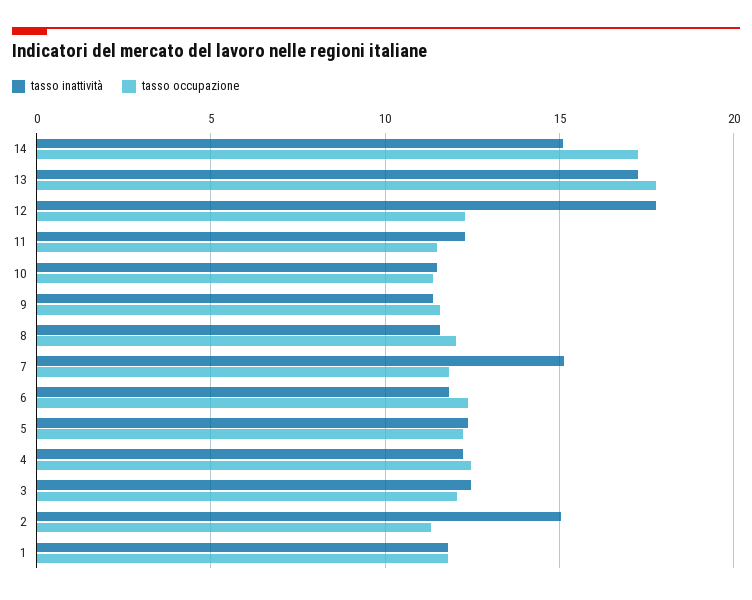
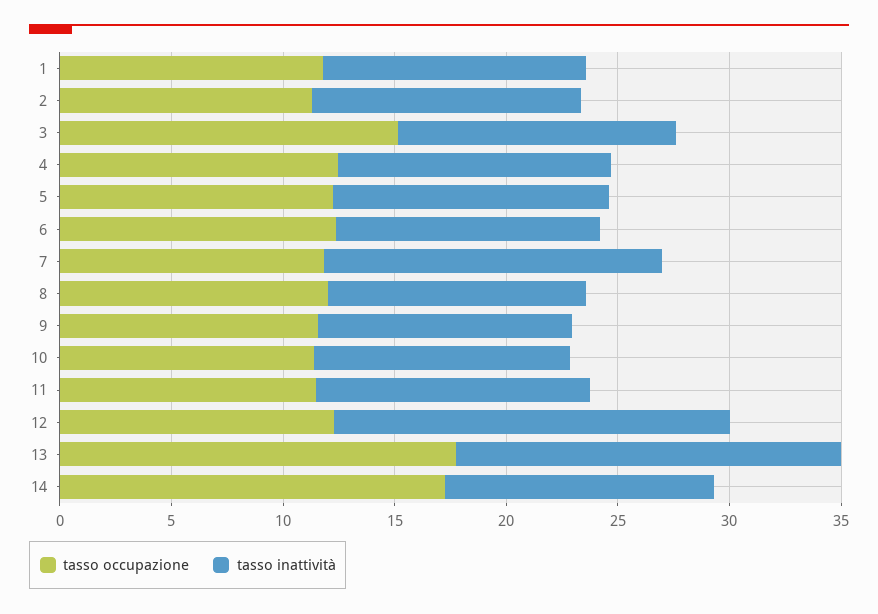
tasso inattività, 14: 15 -> 12
tasso occupazione, 3: 12 -> 15
tasso inattività, 2: 15 -> 12

